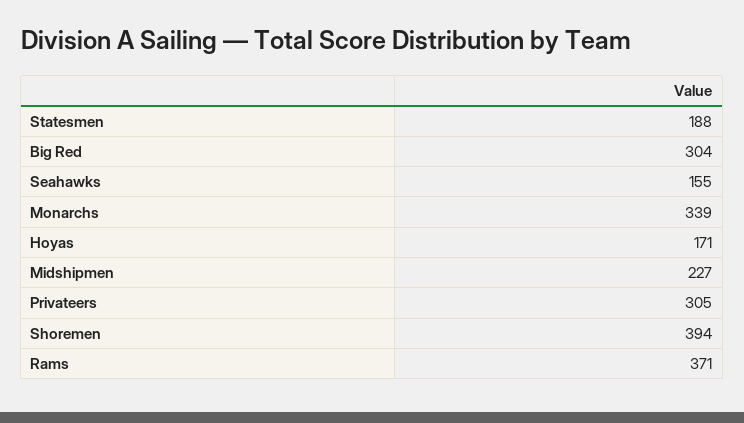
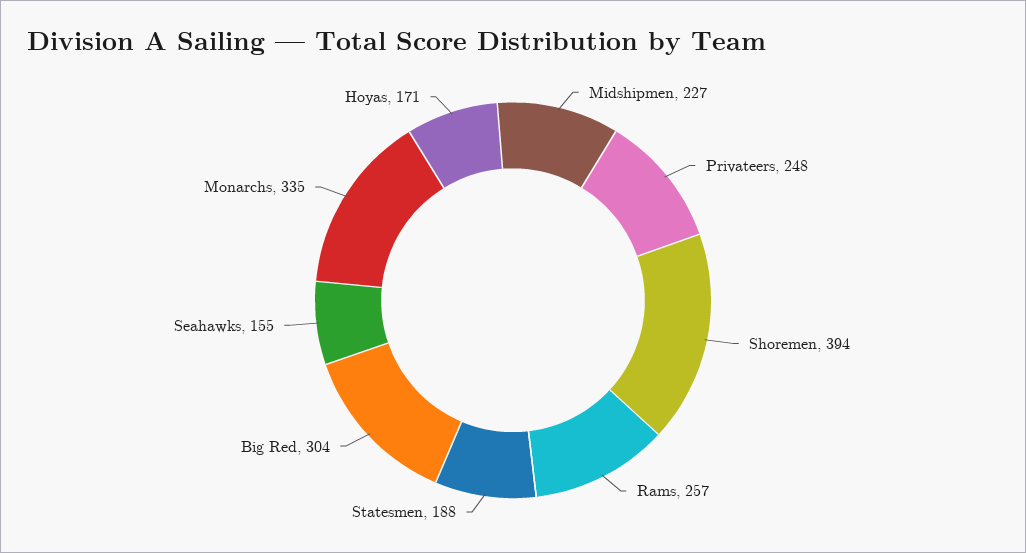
Monarchs: 339 -> 335
Privateers: 305 -> 248
Rams: 371 -> 257

